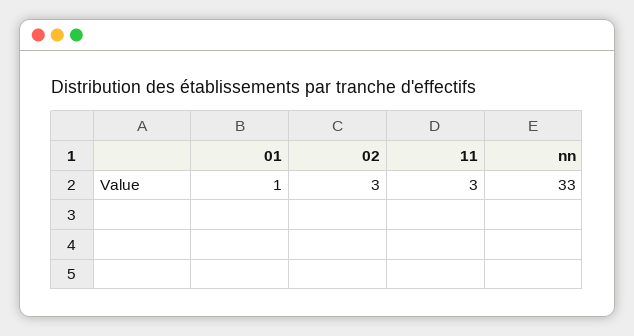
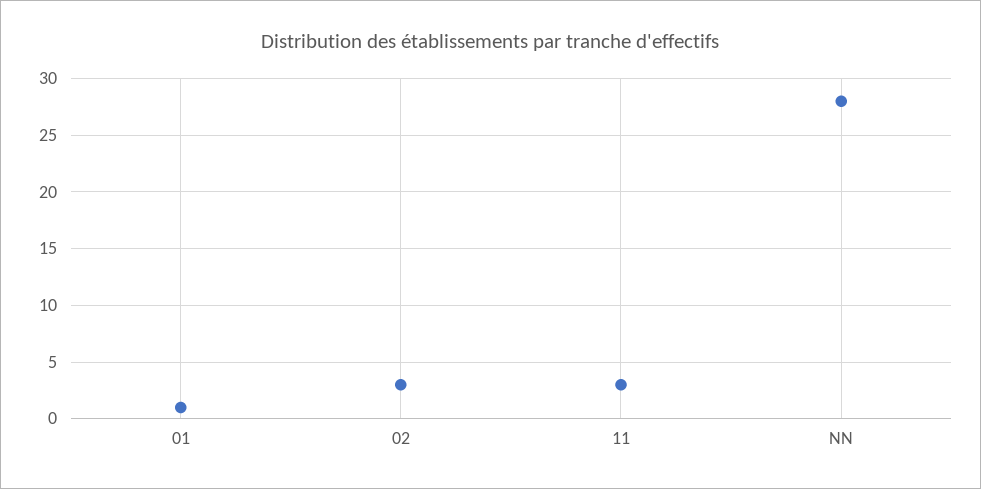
nn: 33 -> 28

